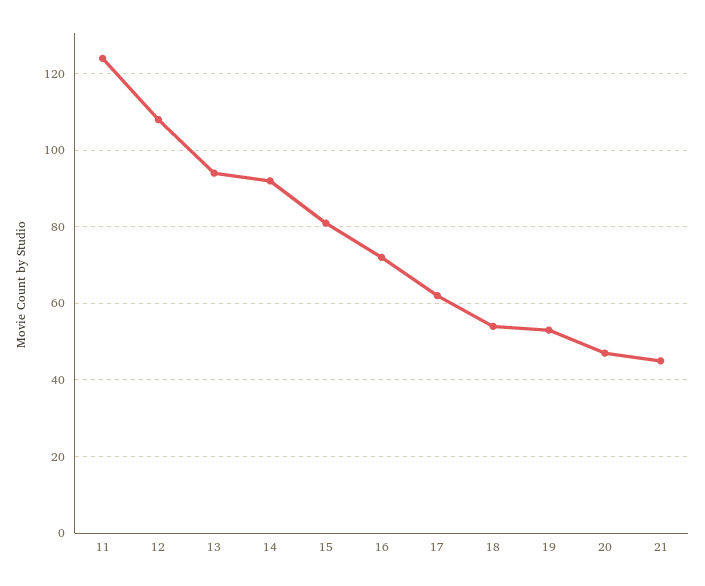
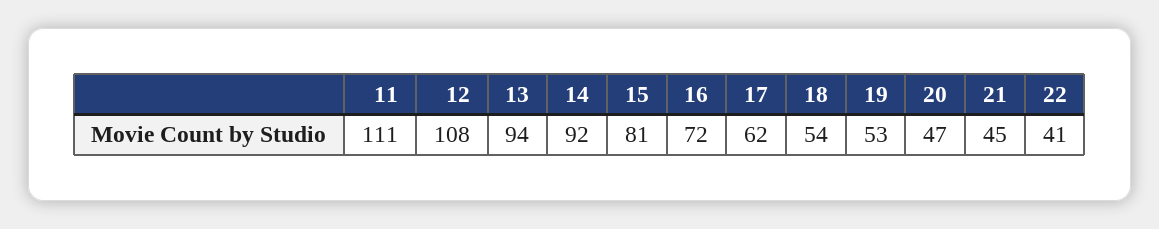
11: 125 -> 111
22: none -> 41

